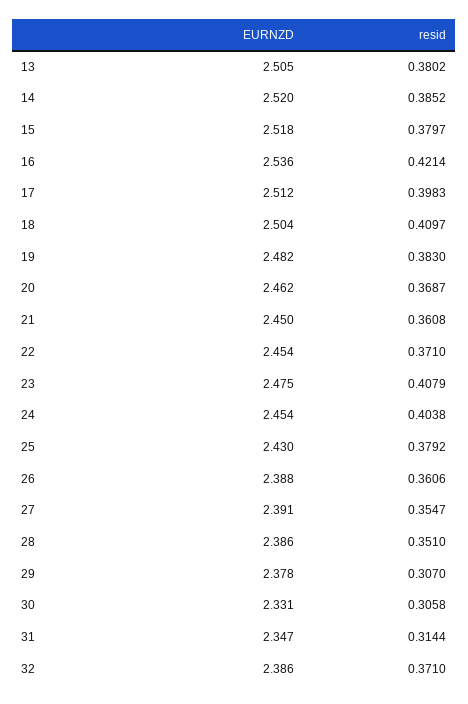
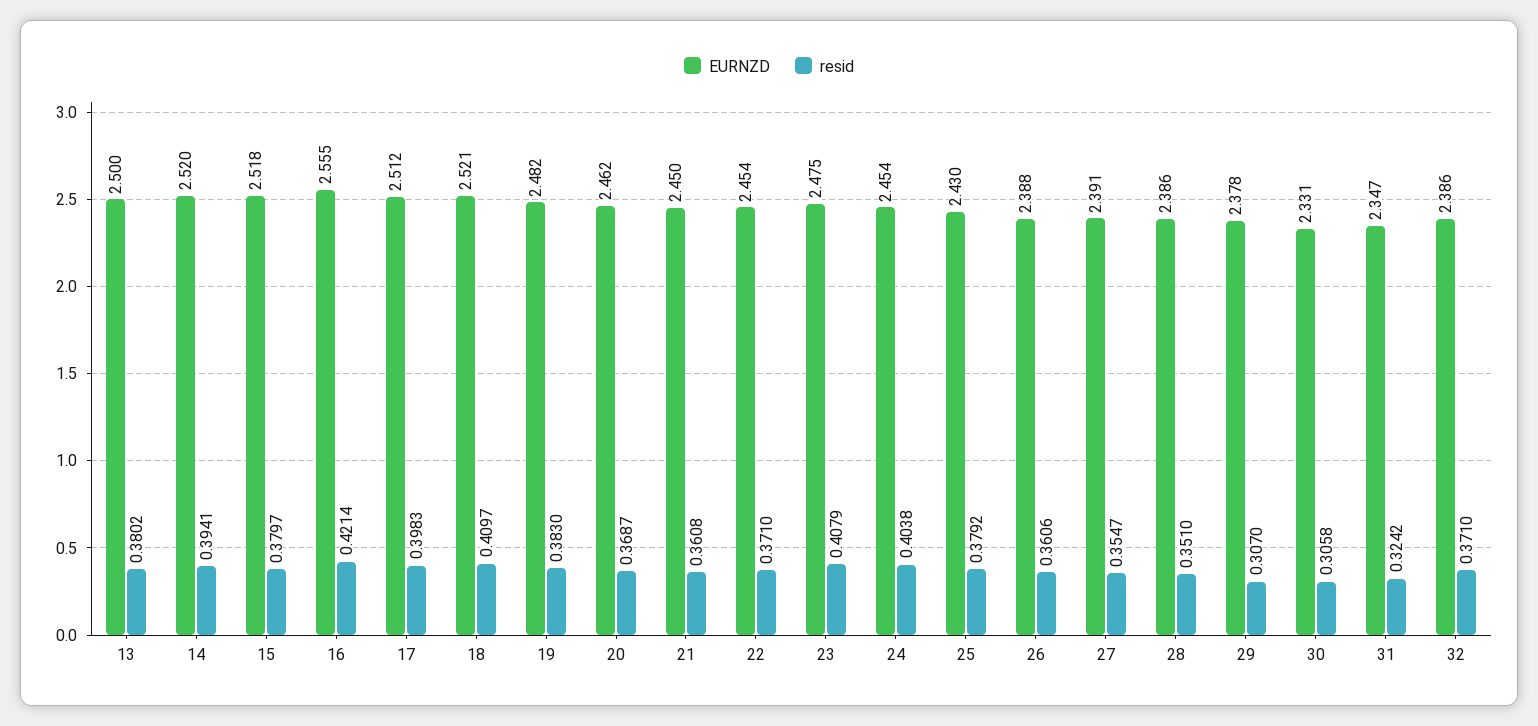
EURNZD, 13: 2.505 -> 2.5
resid, 14: 0.3852 -> 0.3941
EURNZD, 16: 2.536 -> 2.555
EURNZD, 18: 2.504 -> 2.521
resid, 31: 0.3144 -> 0.3242

